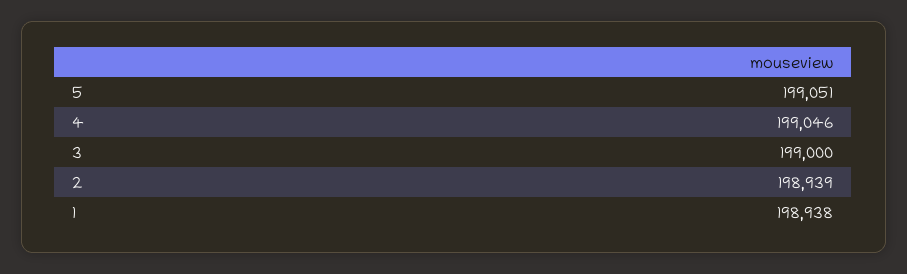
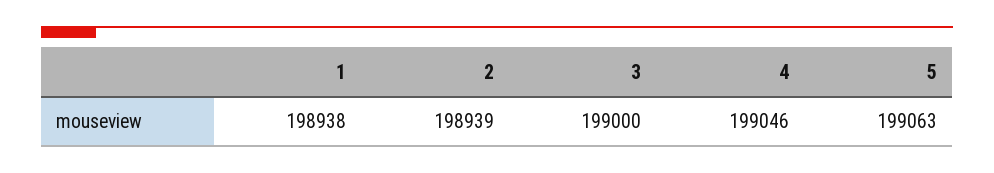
5: 199051 -> 199063

